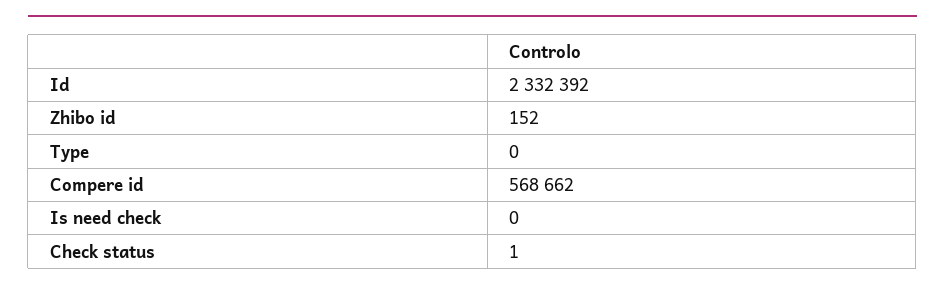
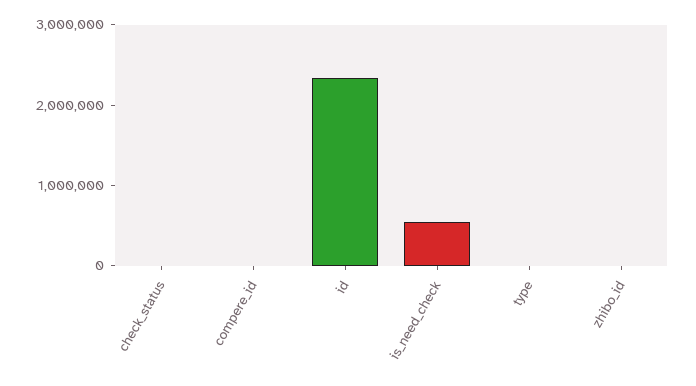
Compere id: 568662 -> 0
Is need check: 0 -> 600000

